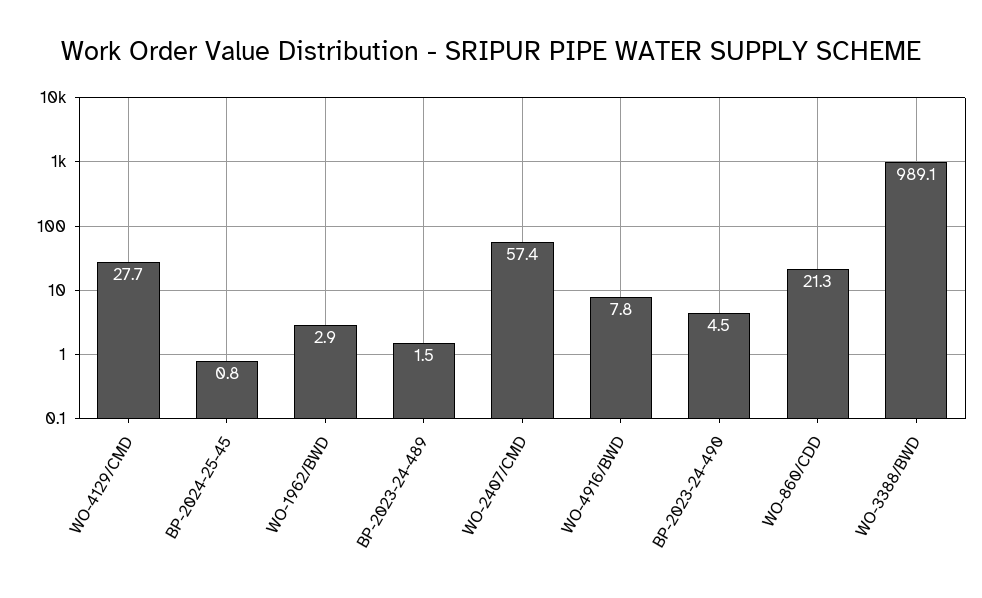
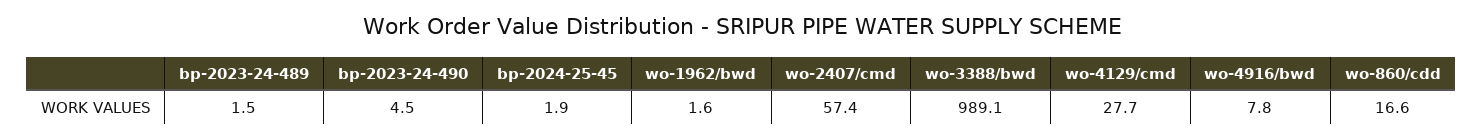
BP-2024-25-45: 0.8 -> 1.9
WO-1962/BWD: 2.9 -> 1.6
WO-860/CDD: 21.3 -> 16.6

